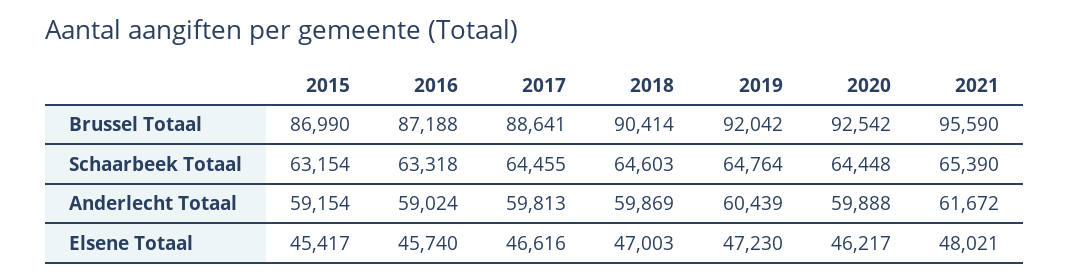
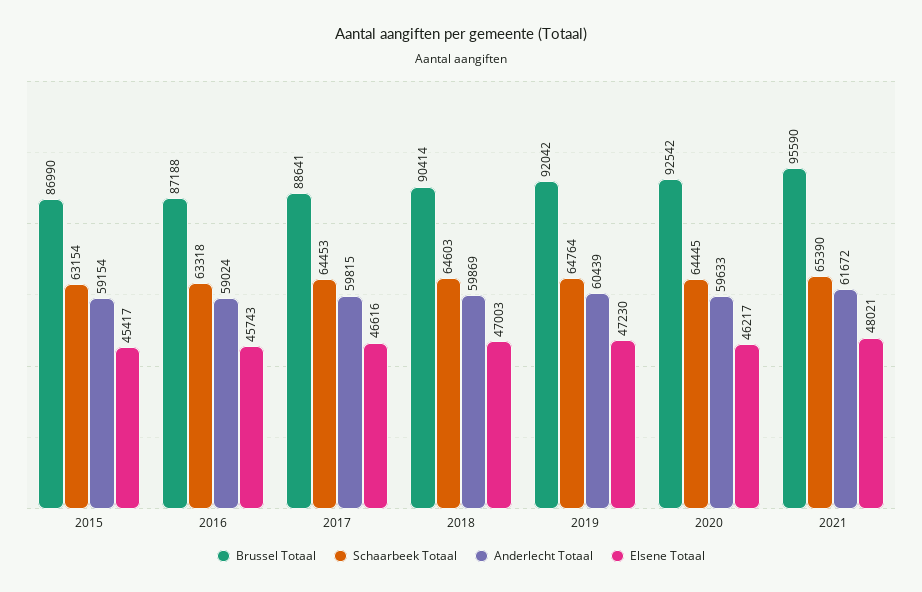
Schaarbeek Totaal, 2017: 64455 -> 64453
Schaarbeek Totaal, 2020: 64448 -> 64445
Anderlecht Totaal, 2017: 59813 -> 59815
Anderlecht Totaal, 2020: 59888 -> 59633
Elsene Totaal, 2016: 45740 -> 45743

